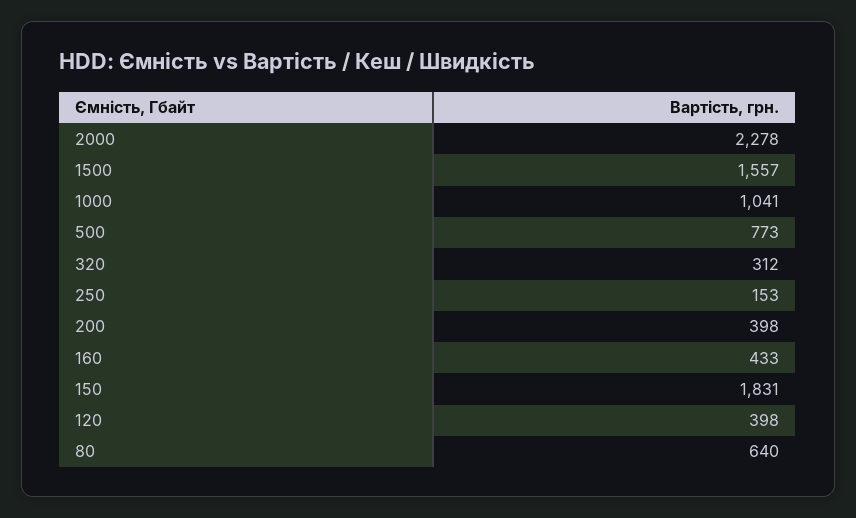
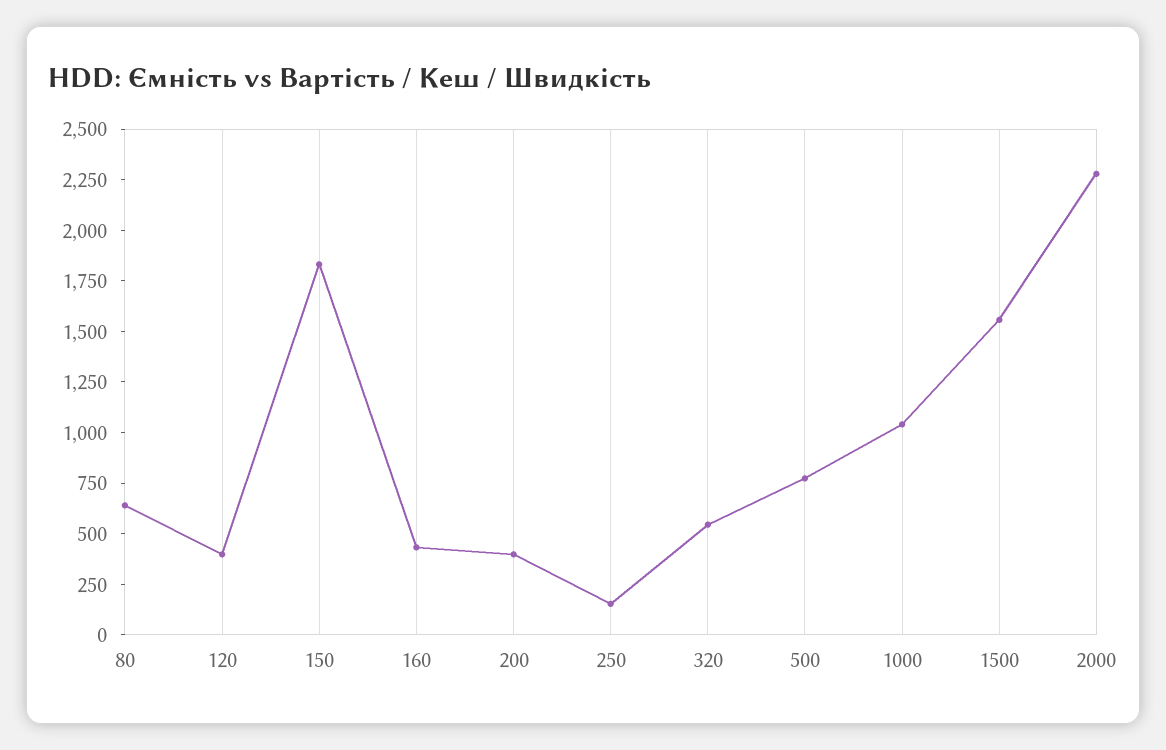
320: 312 -> 550

